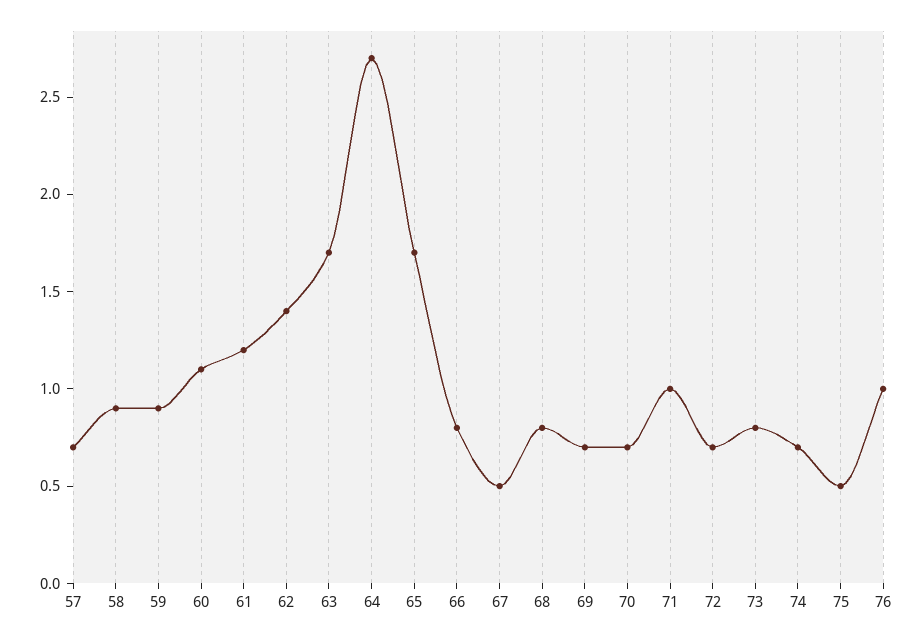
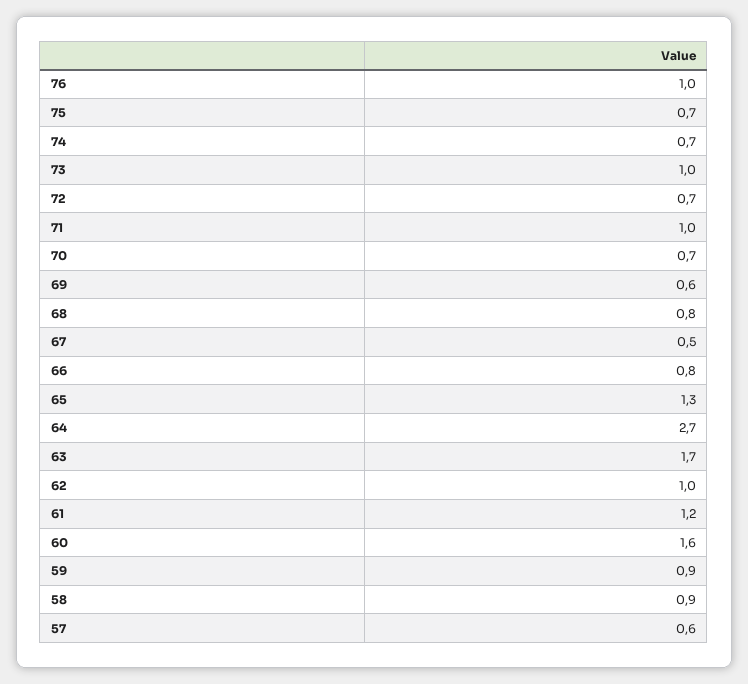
57: 0.7 -> 0.6
60: 1.1 -> 1.6
62: 1.4 -> 1
65: 1.7 -> 1.3
69: 0.7 -> 0.6
73: 0.8 -> 1
75: 0.5 -> 0.7

